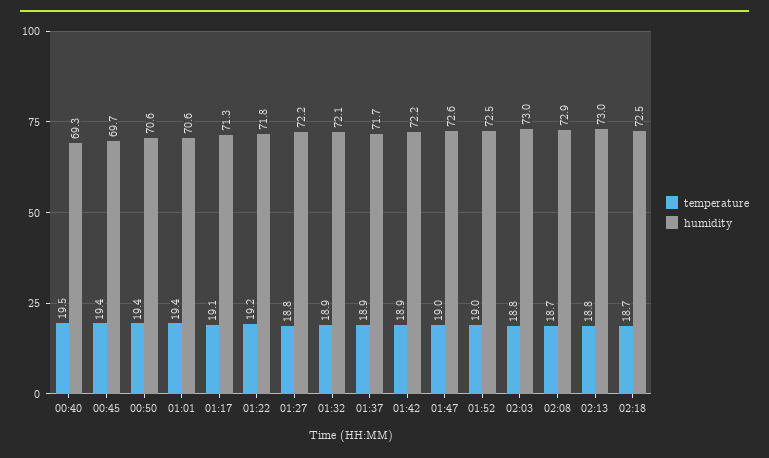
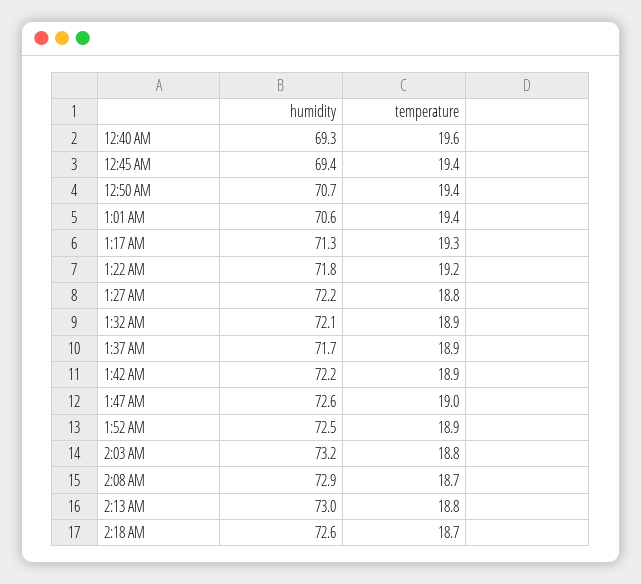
temperature, 00:40: 19.5 -> 19.6
humidity, 00:45: 69.7 -> 69.4
humidity, 00:50: 70.6 -> 70.7
temperature, 01:17: 19.1 -> 19.3
temperature, 01:52: 19 -> 18.9
humidity, 02:03: 73 -> 73.2
humidity, 02:18: 72.5 -> 72.6

